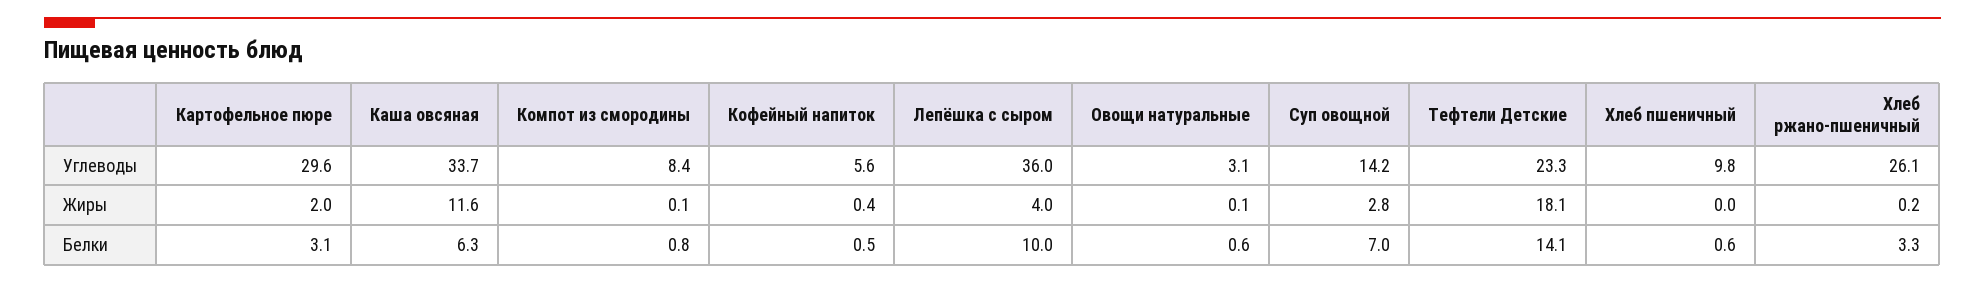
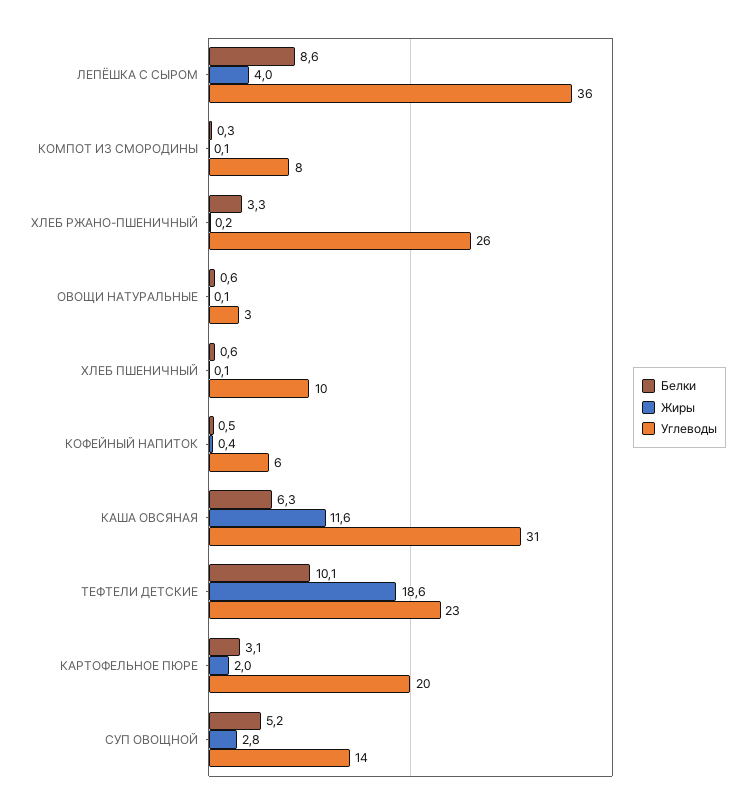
Углеводы, Картофельное пюре: 29.6 -> 20
Углеводы, Каша овсяная: 33.7 -> 31
Жиры, Тефтели Детские: 18.1 -> 18.6
Жиры, Хлеб пшеничный: 0 -> 0.1
Белки, Компот из смородины: 0.8 -> 0.3
Белки, Лепёшка с сыром: 10 -> 8.6
Белки, Суп овощной: 7 -> 5.2
Белки, Тефтели Детские: 14.1 -> 10.1

